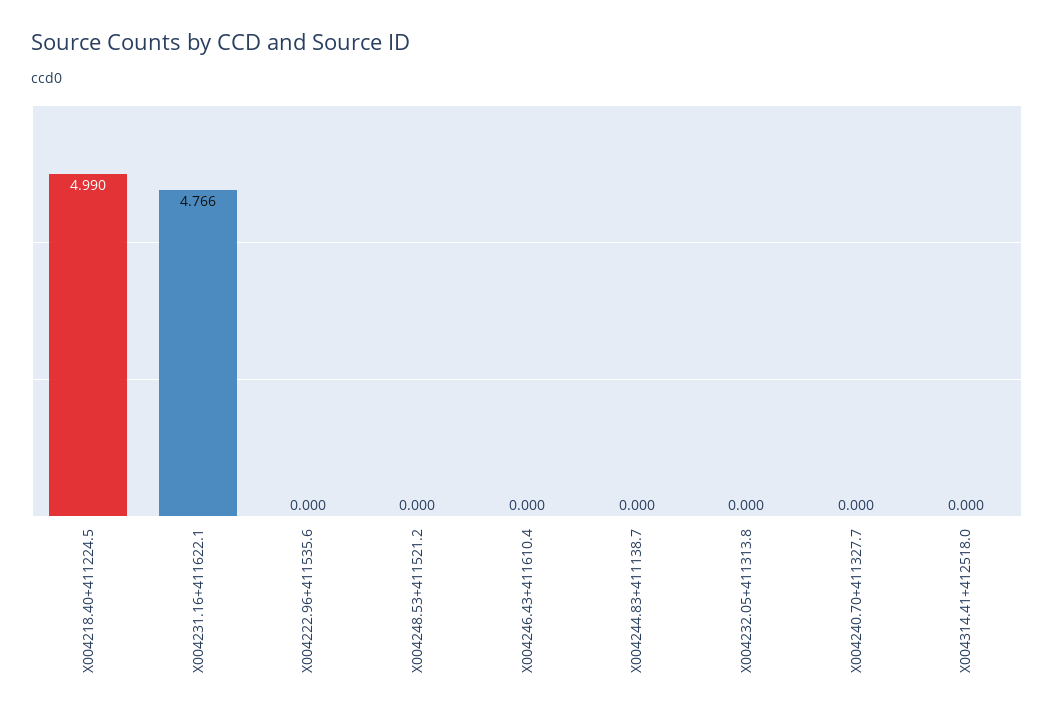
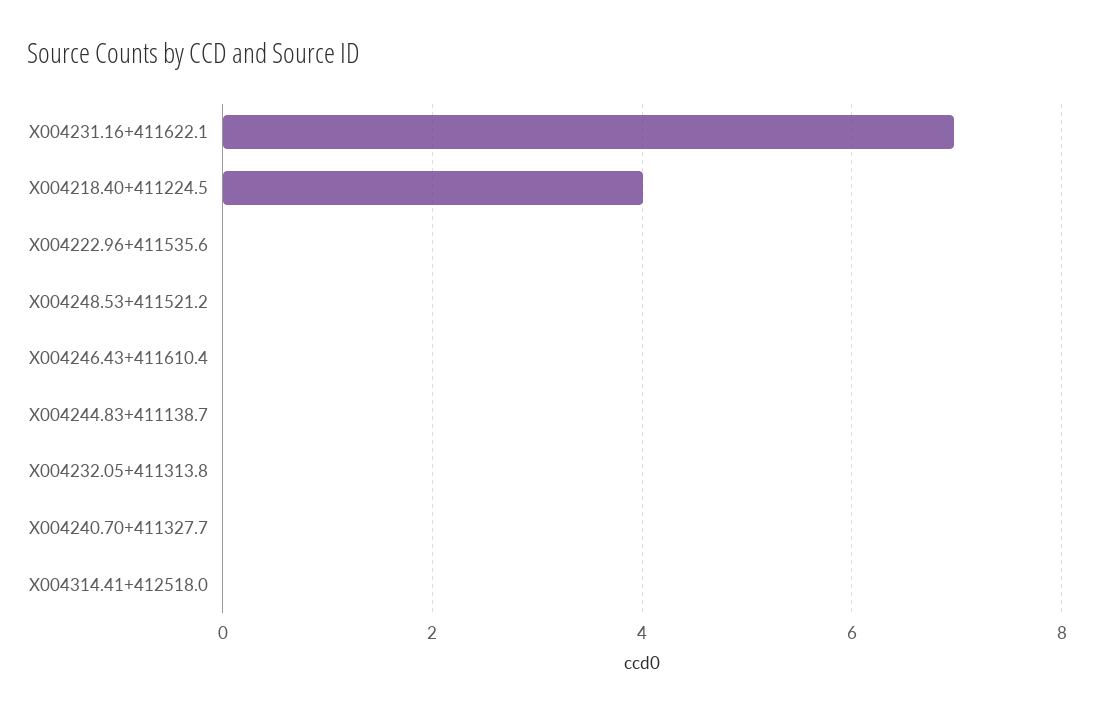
X004218.40+411224.5: 4.99 -> 4
X004231.16+411622.1: 4.766 -> 7

